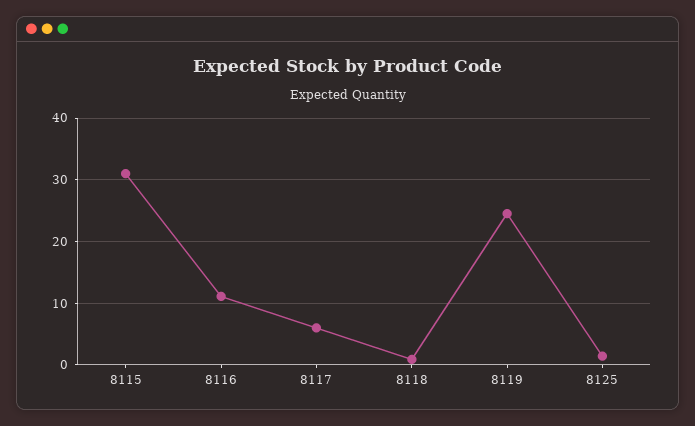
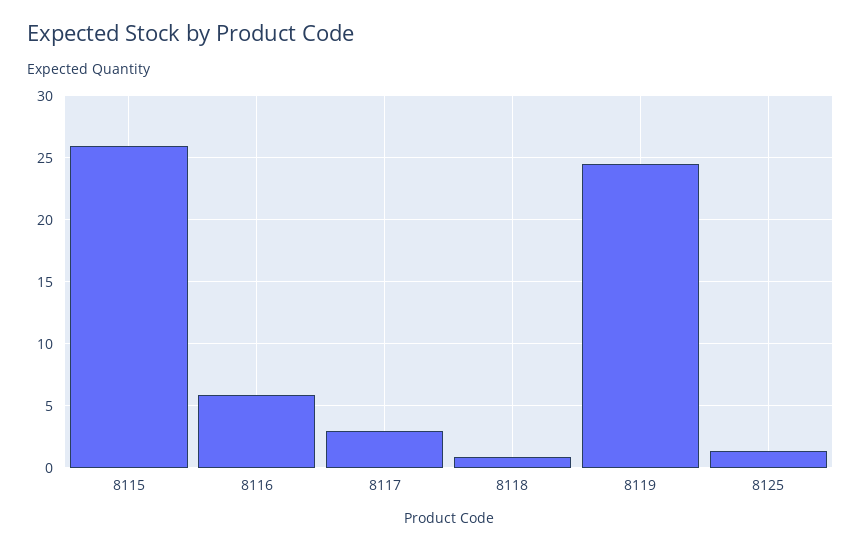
8115: 31 -> 26
8116: 11 -> 6
8117: 6 -> 3

